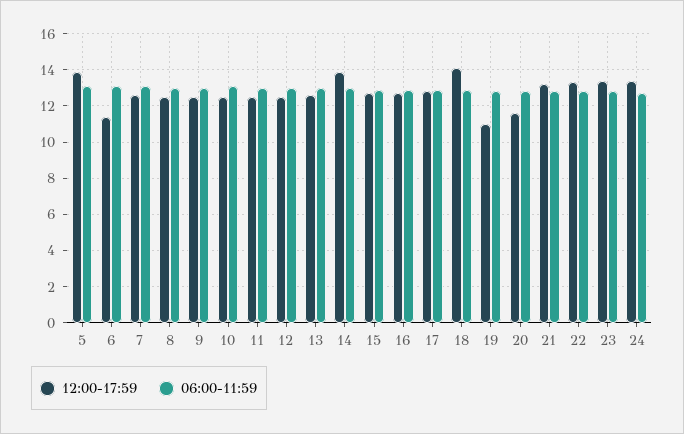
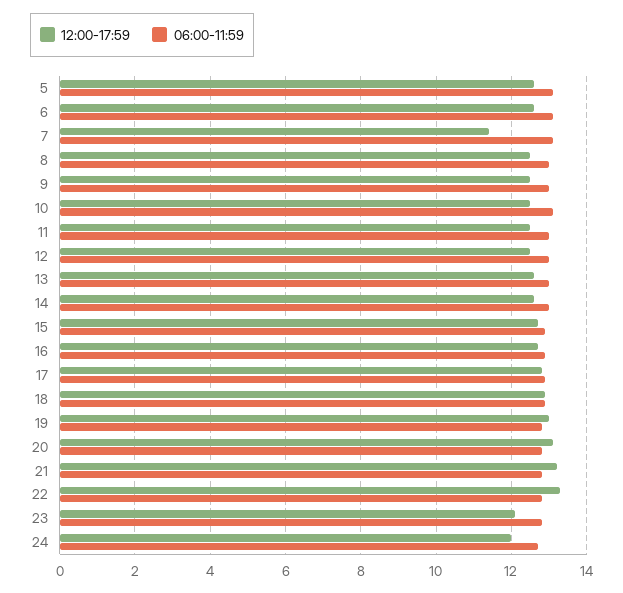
12:00-17:59, 5: 14 -> 12.5
12:00-17:59, 6: 11.5 -> 12.5
12:00-17:59, 7: 12.5 -> 11.5
12:00-17:59, 14: 14 -> 12.5
12:00-17:59, 18: 14 -> 13
12:00-17:59, 19: 11 -> 13
12:00-17:59, 20: 11.5 -> 13
12:00-17:59, 23: 13.5 -> 12
12:00-17:59, 24: 13.5 -> 12

